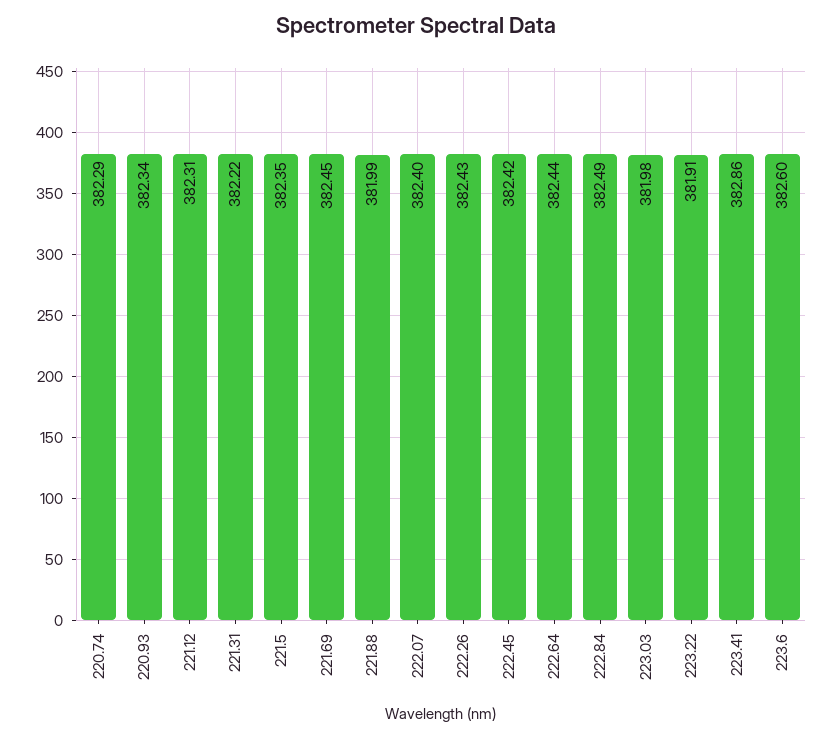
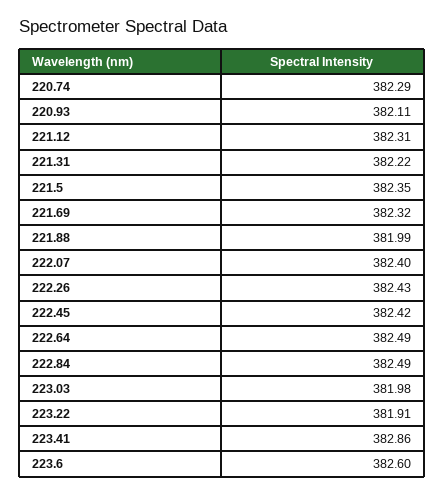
220.93: 382.34 -> 382.11
221.69: 382.45 -> 382.32
222.64: 382.44 -> 382.49

